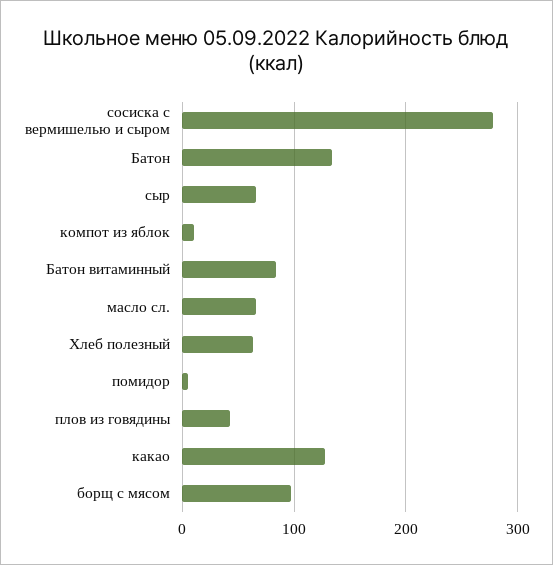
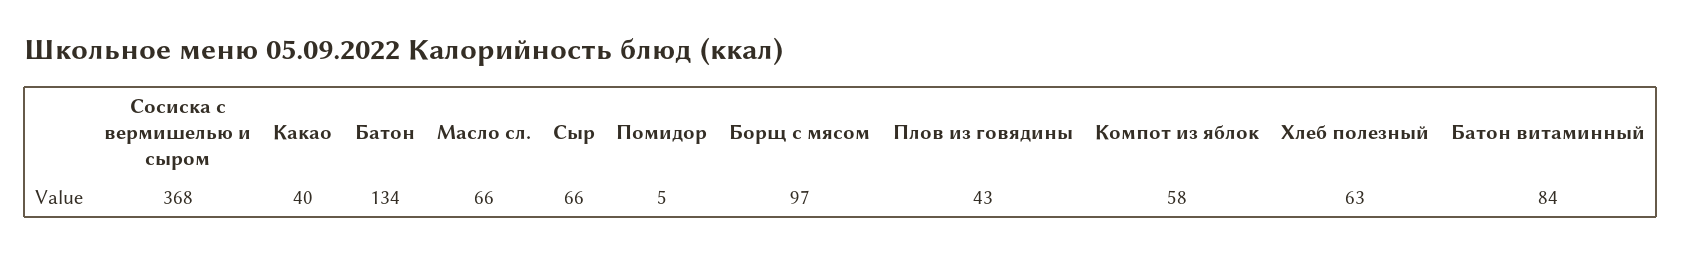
сосиска с вермишелью и сыром: 280 -> 368
компот из яблок: 10 -> 58
какао: 130 -> 40

